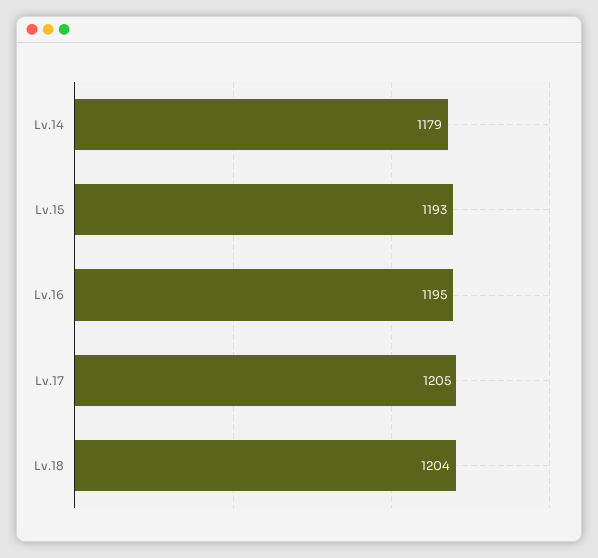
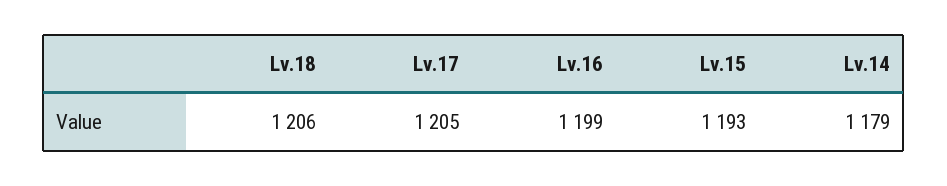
Lv.16: 1195 -> 1199
Lv.18: 1204 -> 1206

